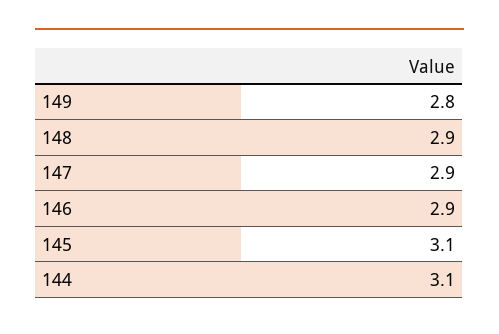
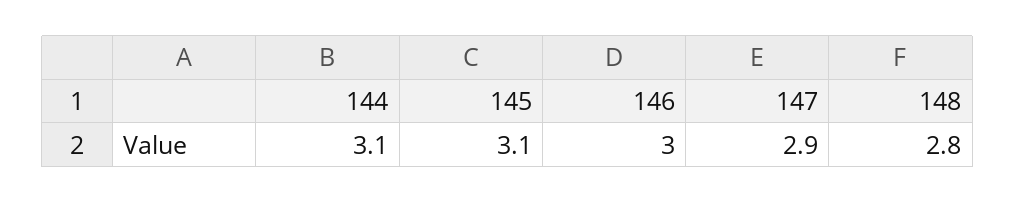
149: 2.8 -> none
148: 2.9 -> 2.8
146: 2.9 -> 3

